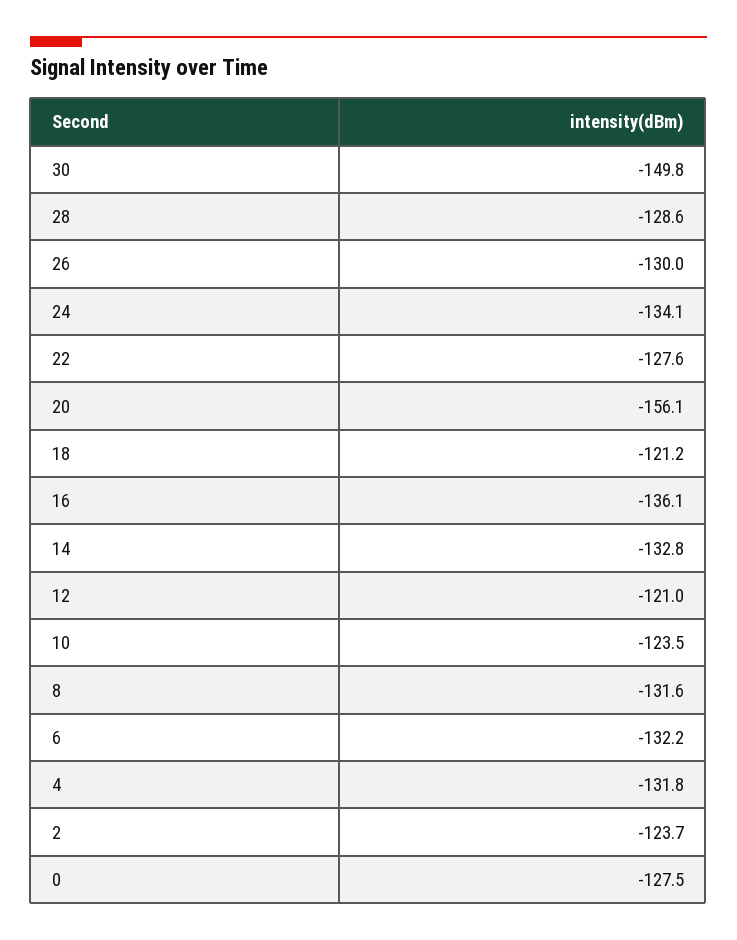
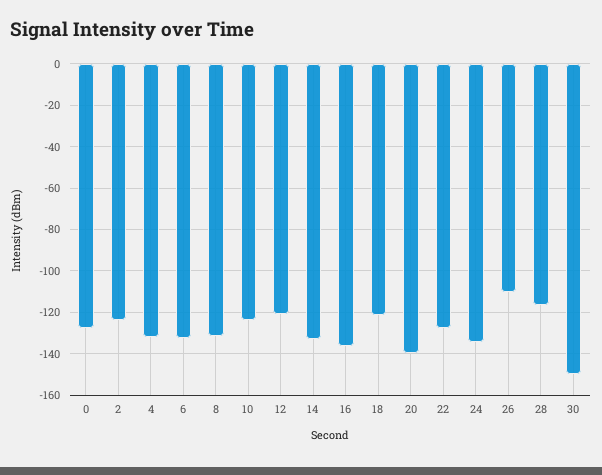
28: -128.6 -> -115
26: -130 -> -110
20: -156.1 -> -140

